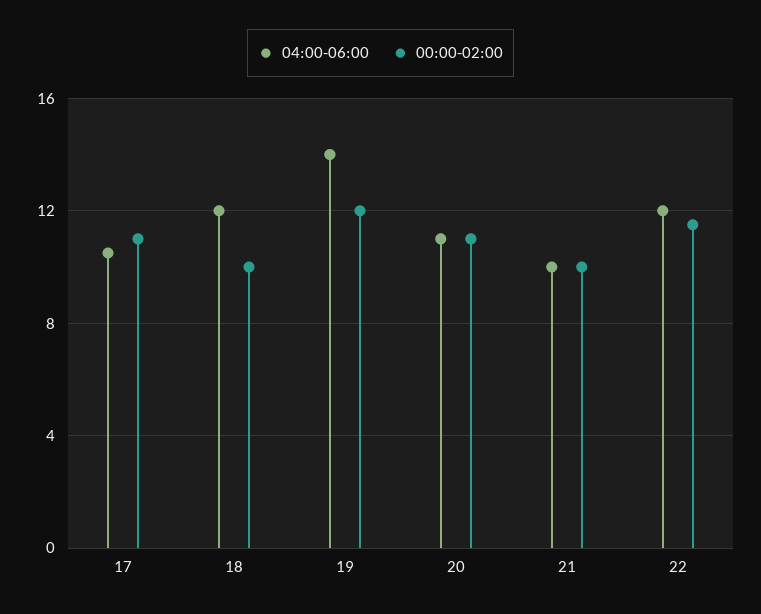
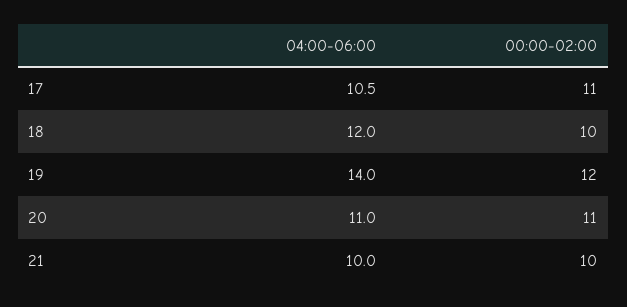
04:00-06:00, 22: 12 -> none
00:00-02:00, 22: 11.5 -> none

